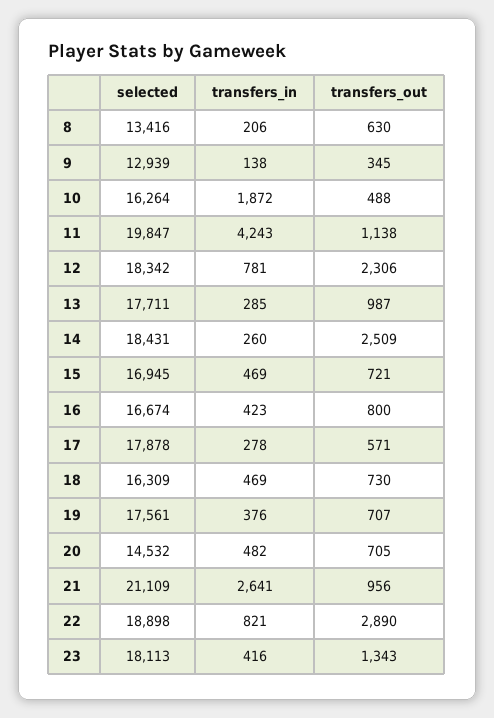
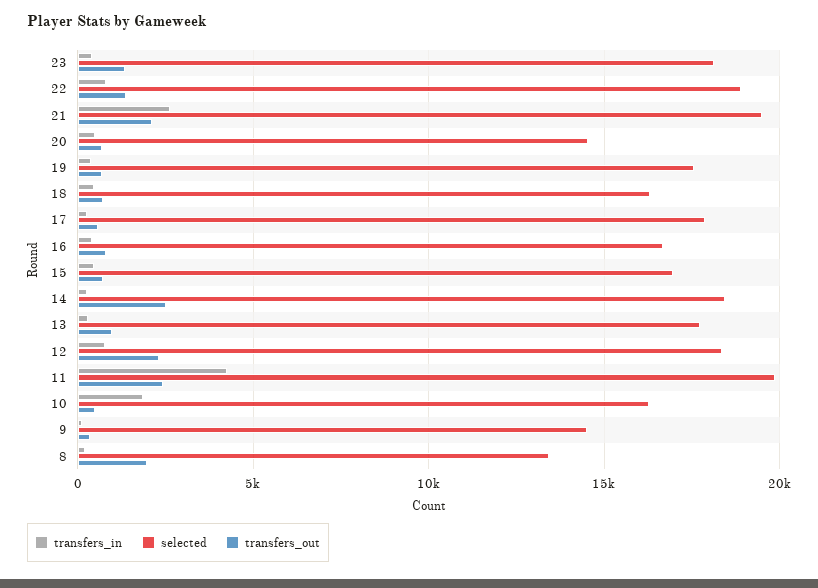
transfers_out, 8: 630 -> 2000
selected, 9: 12939 -> 14500
transfers_out, 11: 1138 -> 2500
selected, 21: 21109 -> 19500
transfers_out, 21: 956 -> 2000
transfers_out, 22: 2890 -> 1500

